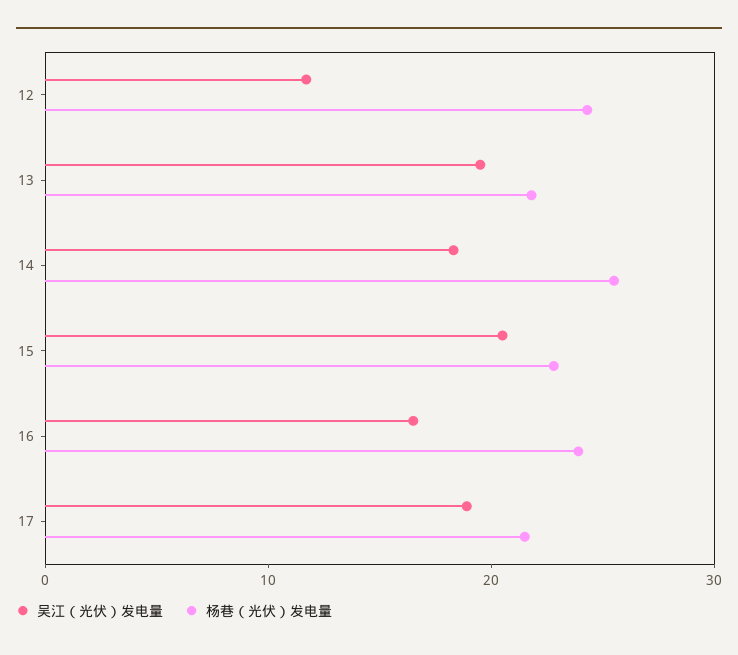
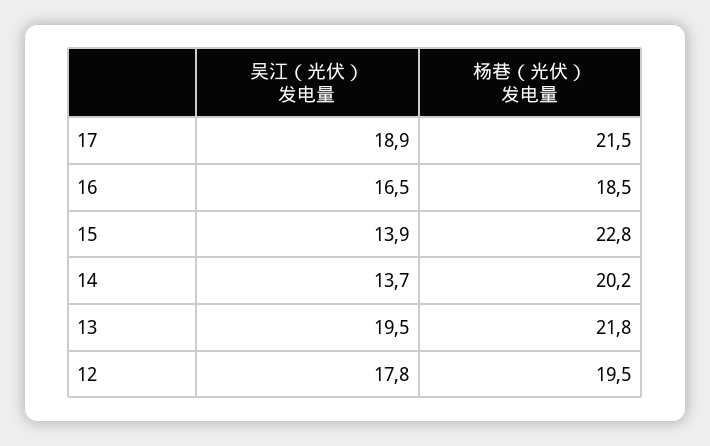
吴江（光伏）发电量, 12: 12 -> 17.8
杨巷（光伏）发电量, 12: 24 -> 19.5
吴江（光伏）发电量, 14: 18 -> 13.7
杨巷（光伏）发电量, 14: 26 -> 20.2
吴江（光伏）发电量, 15: 20 -> 13.9
杨巷（光伏）发电量, 16: 24 -> 18.5

